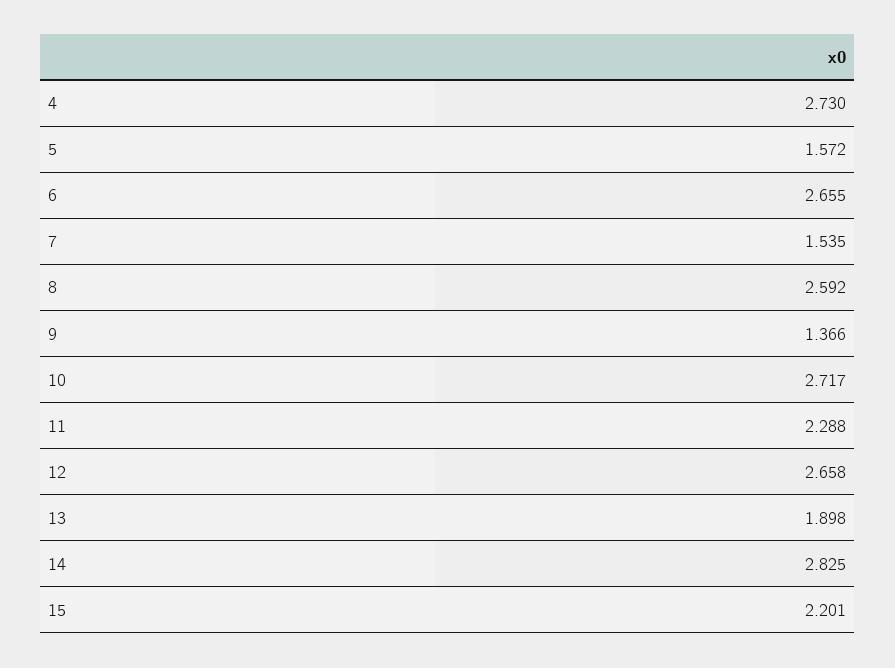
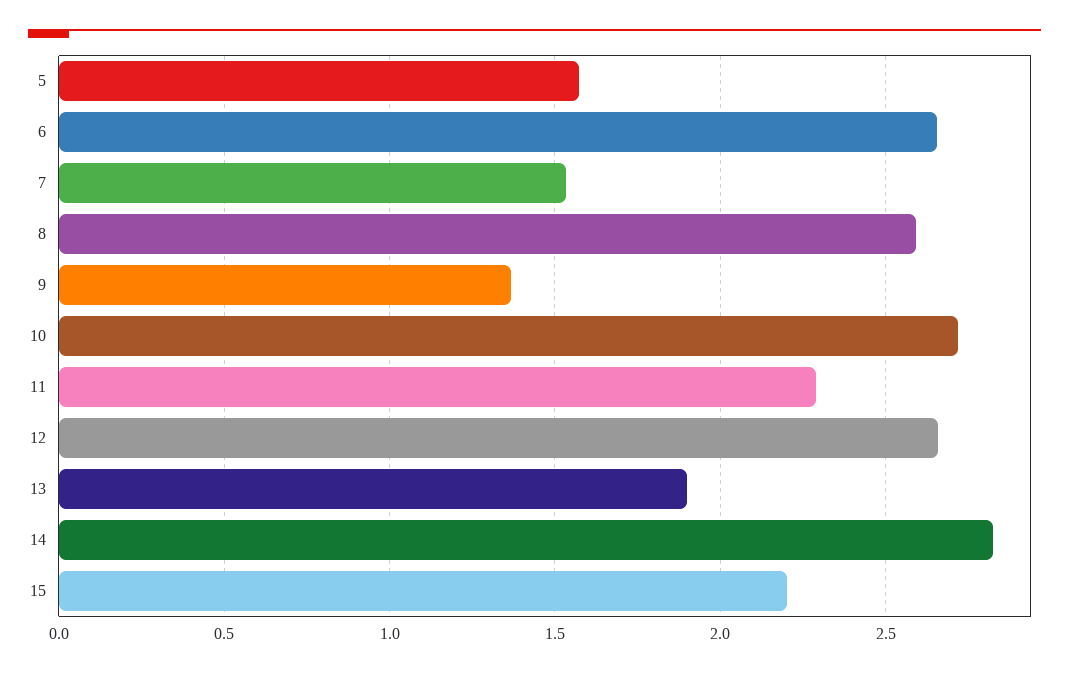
4: 2.73 -> none

